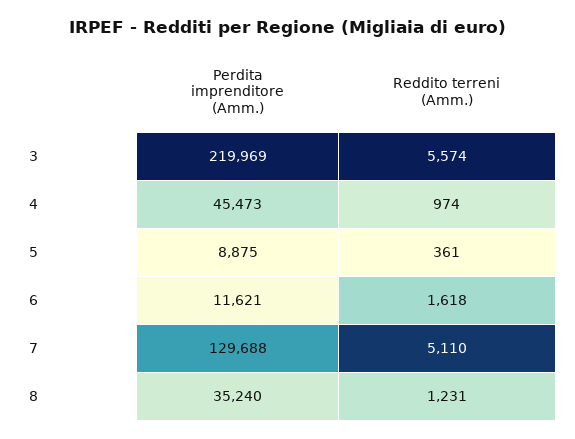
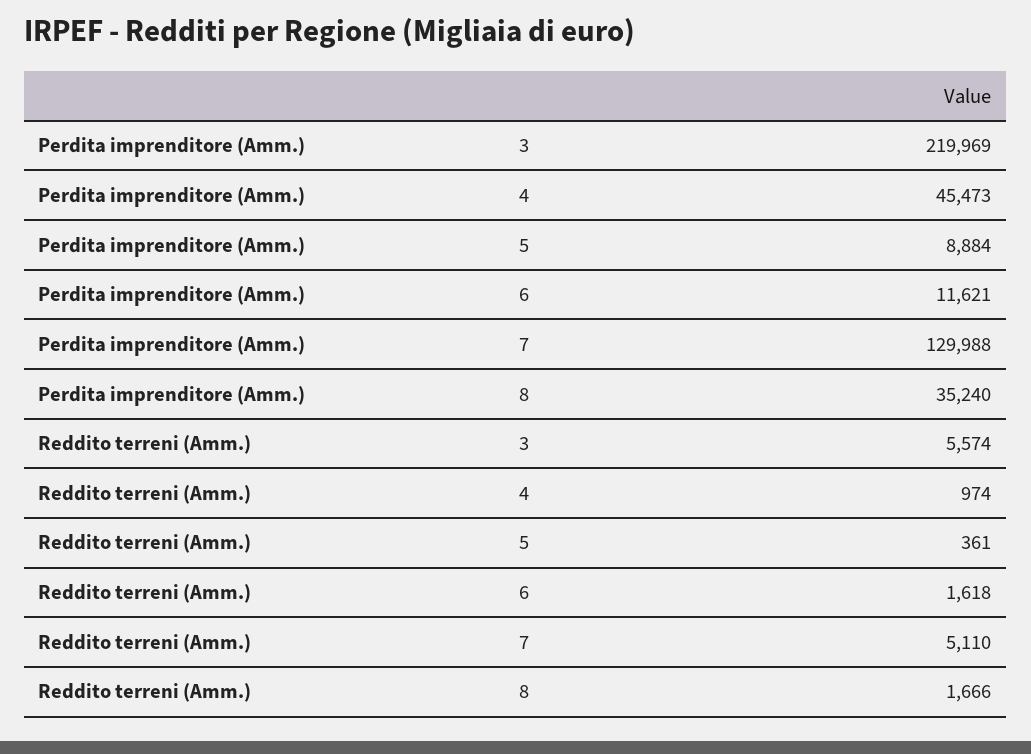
Perdita imprenditore (Amm.), 5: 8875 -> 8884
Perdita imprenditore (Amm.), 7: 129688 -> 129988
Reddito terreni (Amm.), 8: 1231 -> 1666

